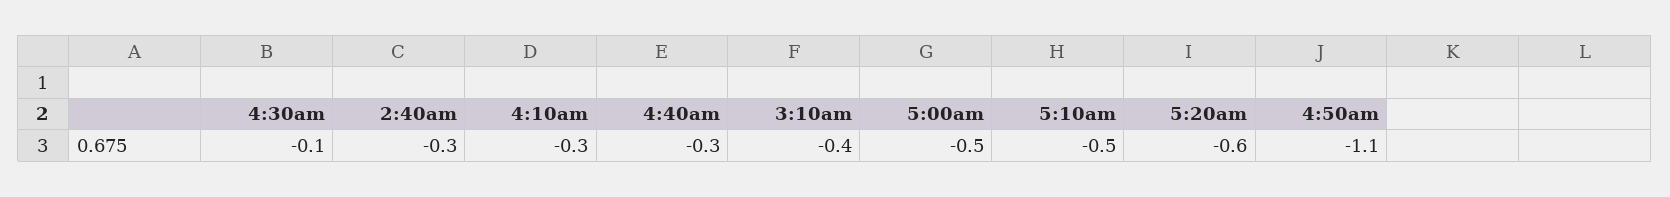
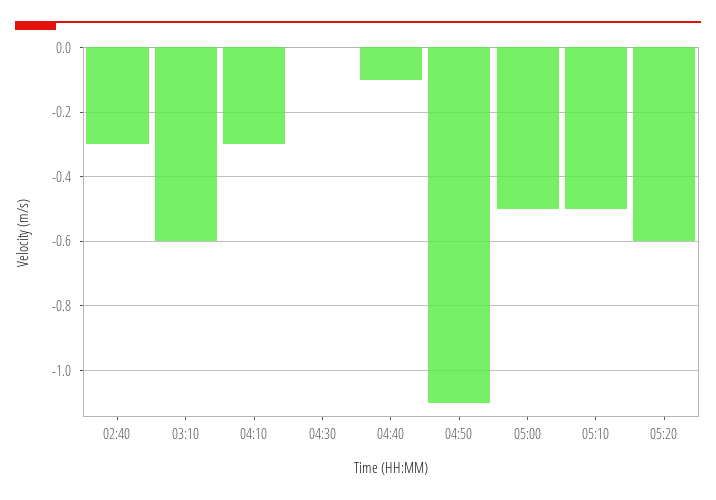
4:30am: -0.1 -> 0
4:40am: -0.3 -> -0.1
3:10am: -0.4 -> -0.6

